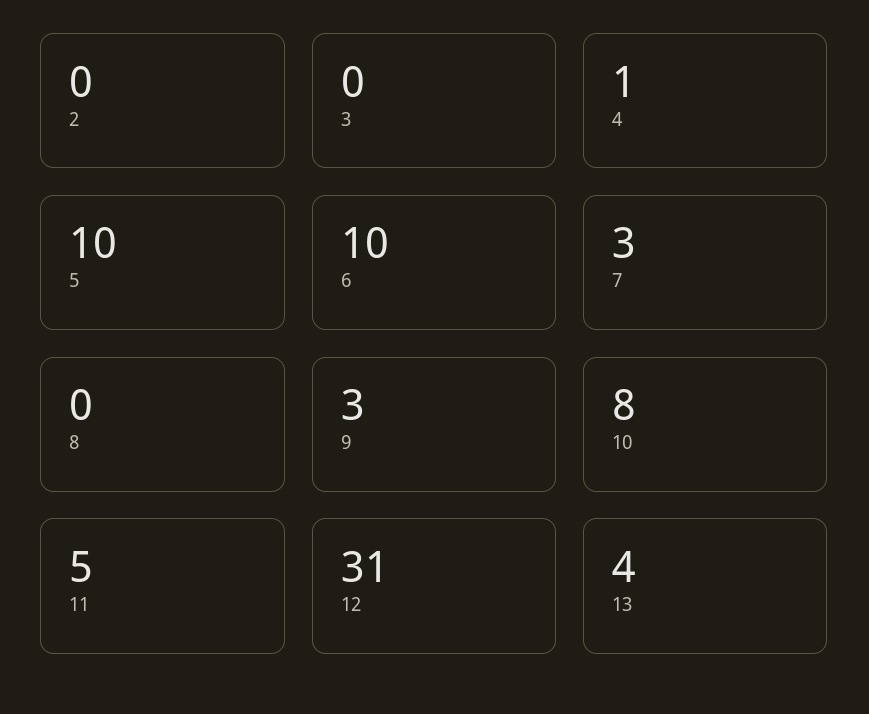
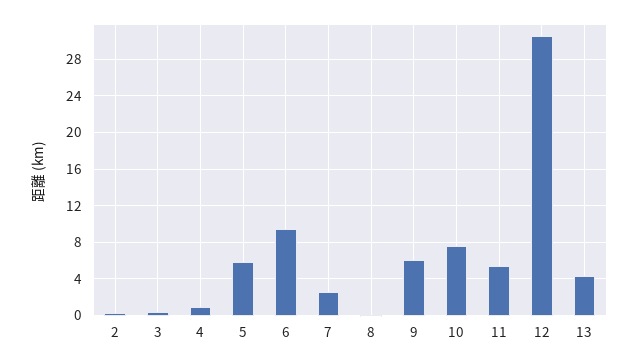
5: 10 -> 6
9: 3 -> 6

